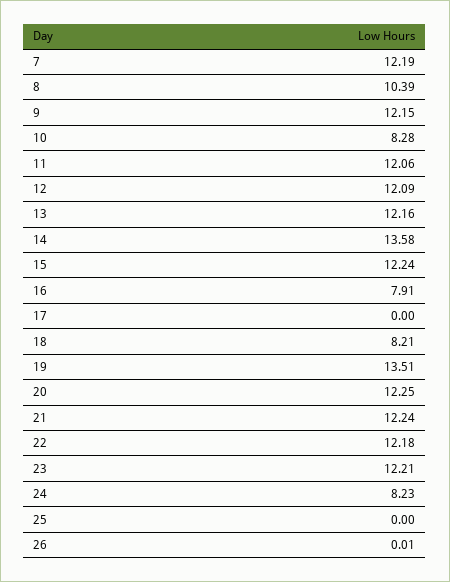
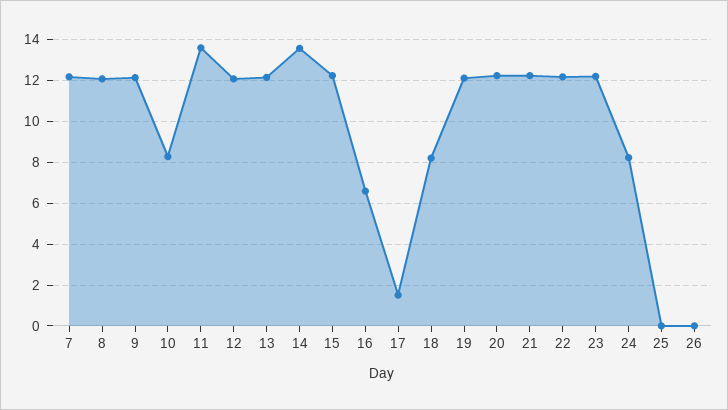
8: 10.39 -> 12
11: 12.06 -> 13.5
16: 7.91 -> 6.5
17: 0 -> 1.5
19: 13.51 -> 12

